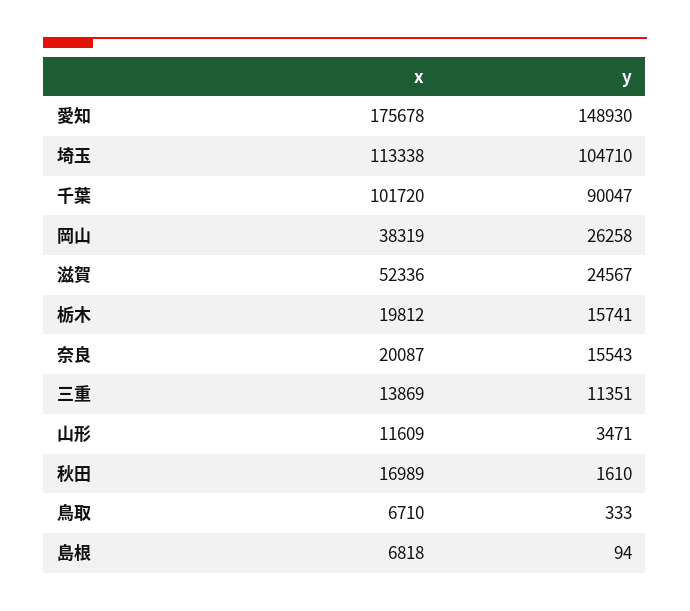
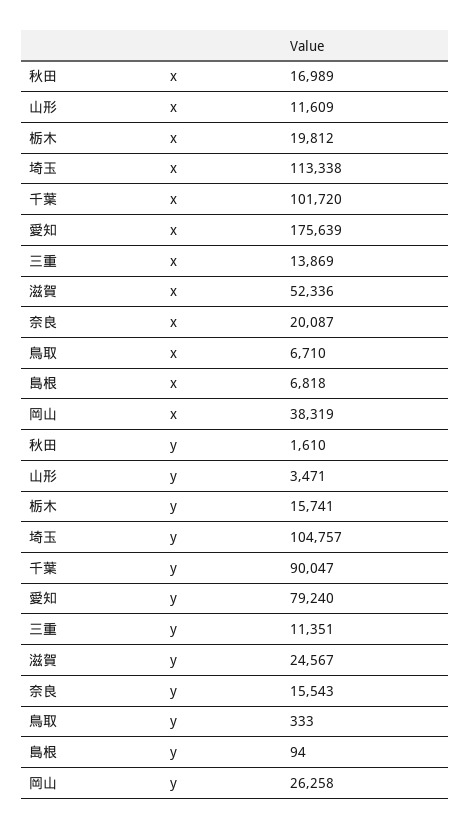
x, 愛知: 175678 -> 175639
y, 愛知: 148930 -> 79240
y, 埼玉: 104710 -> 104757

